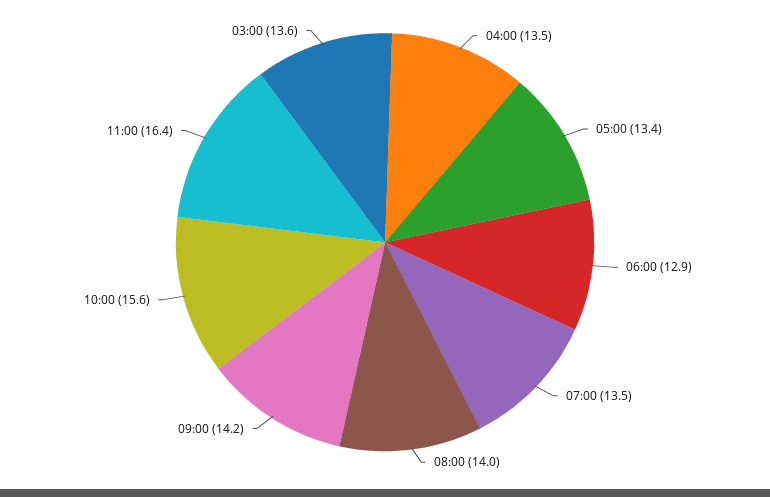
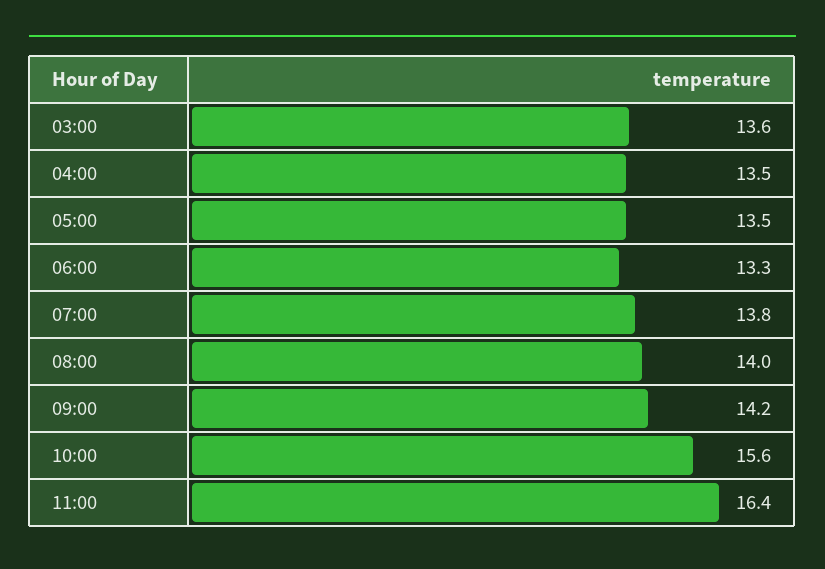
05:00: 13.4 -> 13.5
06:00: 12.9 -> 13.3
07:00: 13.5 -> 13.8

